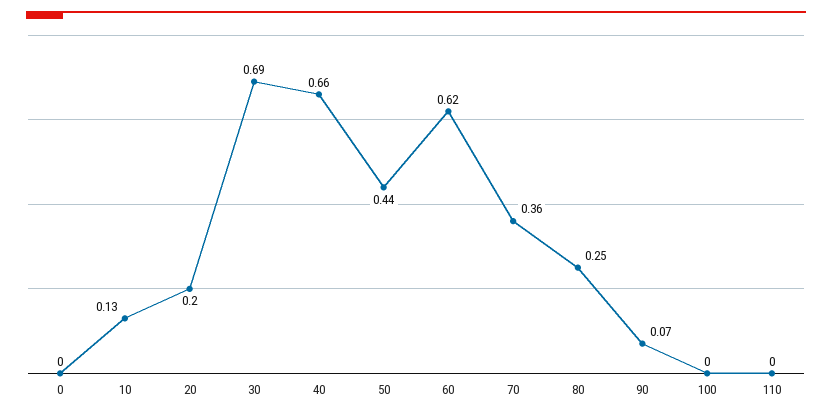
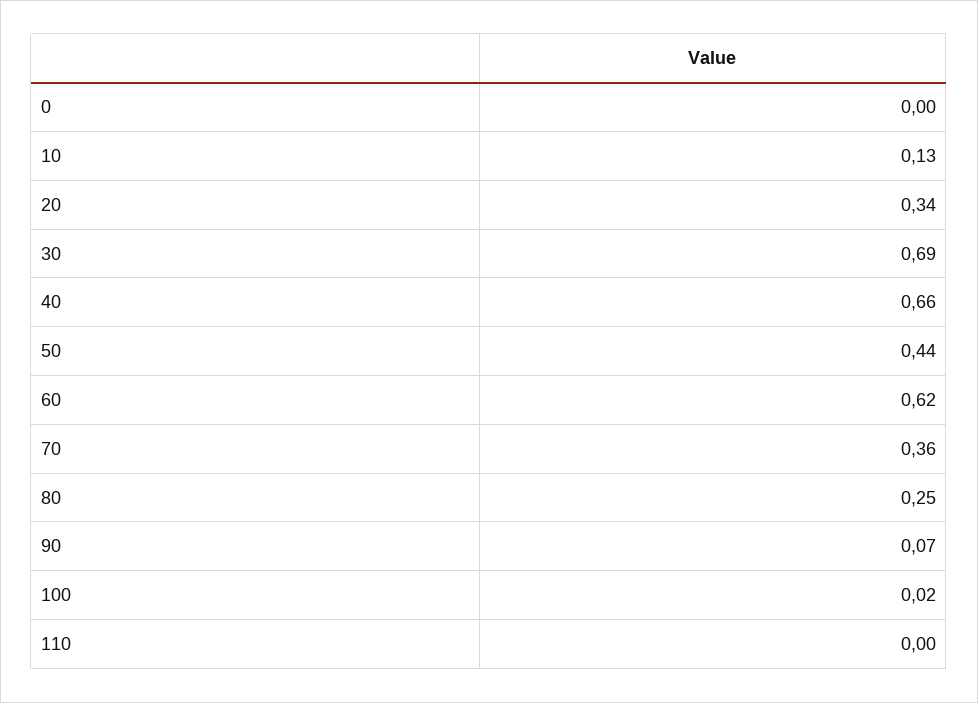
20: 0.2 -> 0.34
100: 0 -> 0.02

